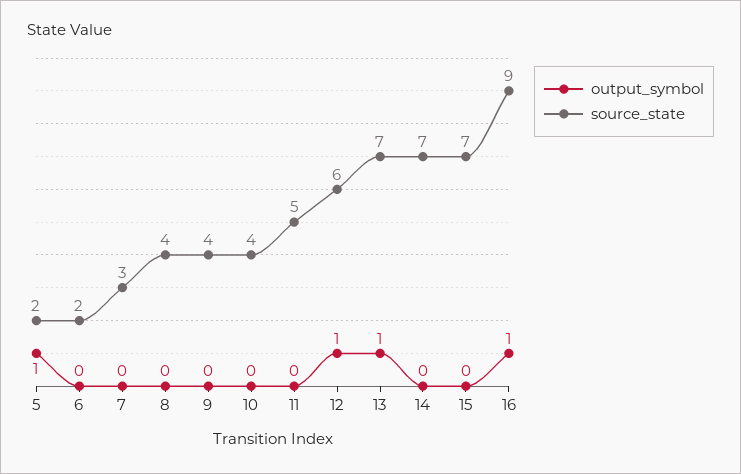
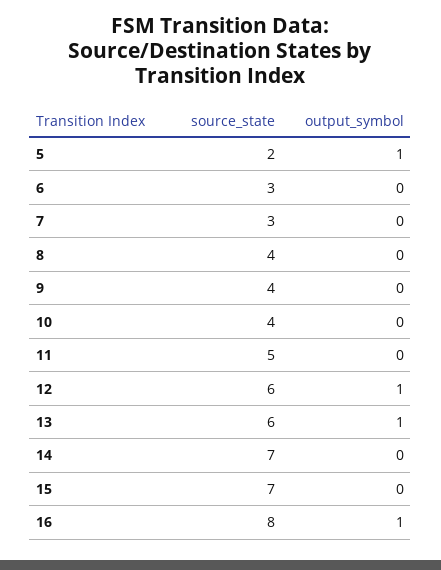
source_state, 6: 2 -> 3
source_state, 13: 7 -> 6
source_state, 16: 9 -> 8

